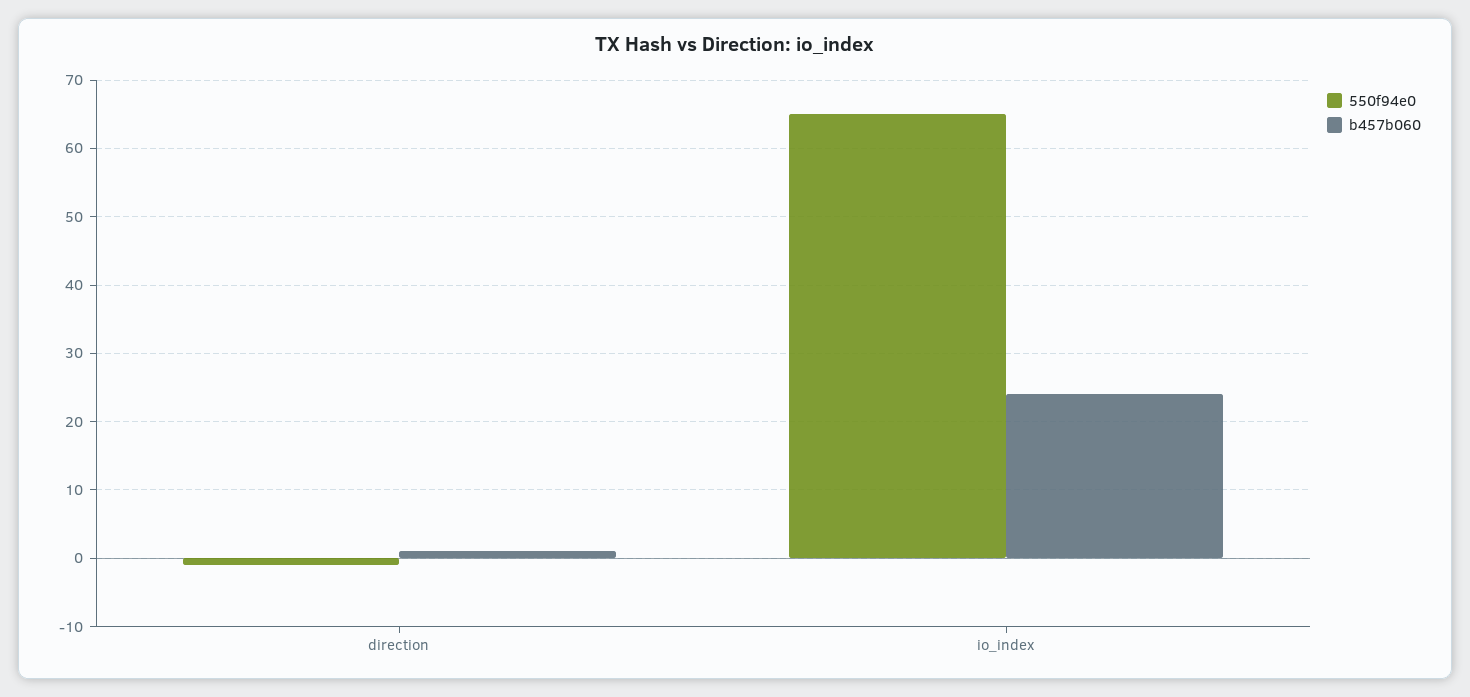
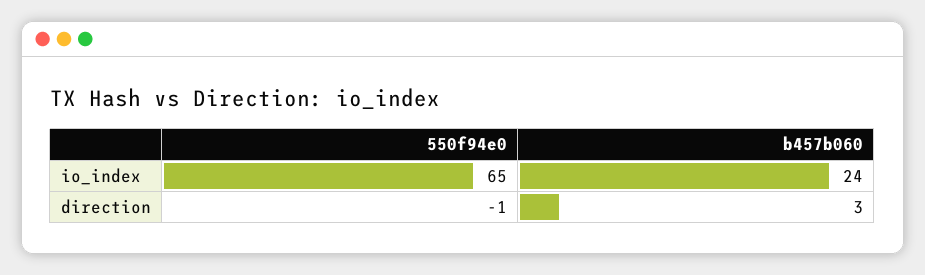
b457b060, direction: 1 -> 3

